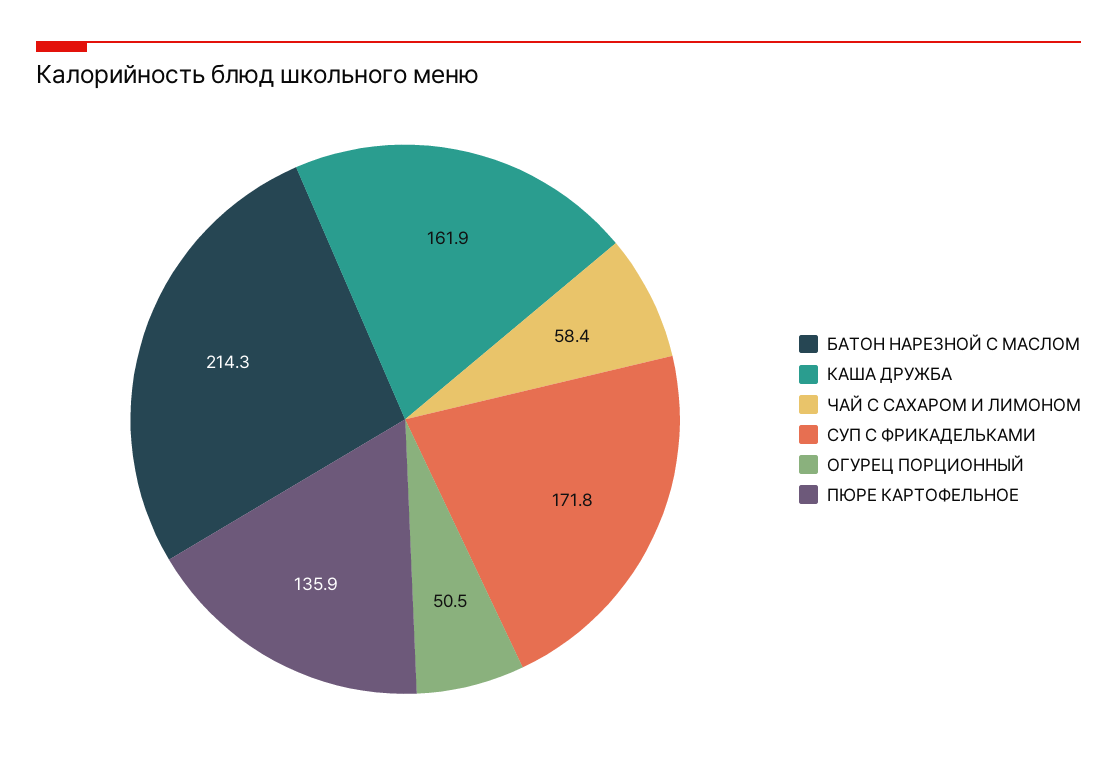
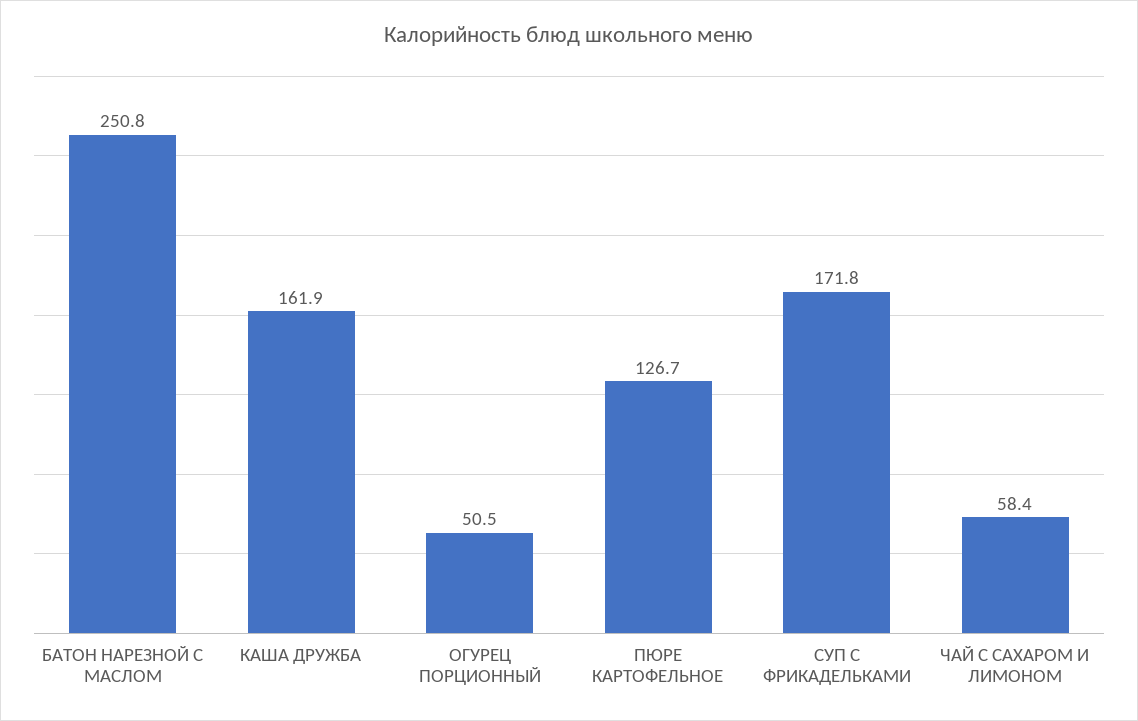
БАТОН НАРЕЗНОЙ С МАСЛОМ: 214.3 -> 250.8
ПЮРЕ КАРТОФЕЛЬНОЕ: 135.9 -> 126.7

